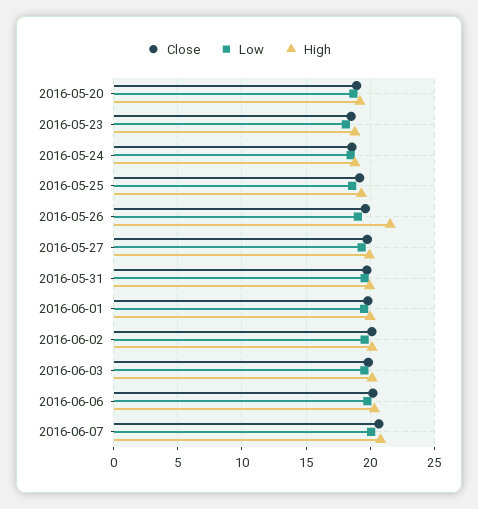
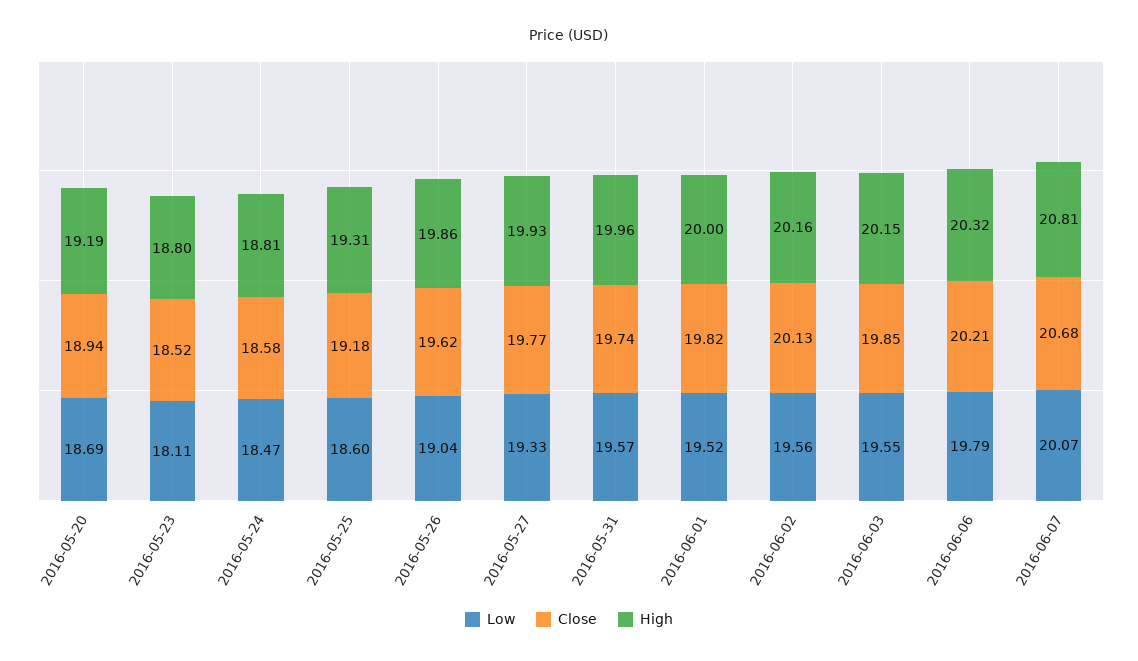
High, 2016-05-26: 21.5 -> 19.86

